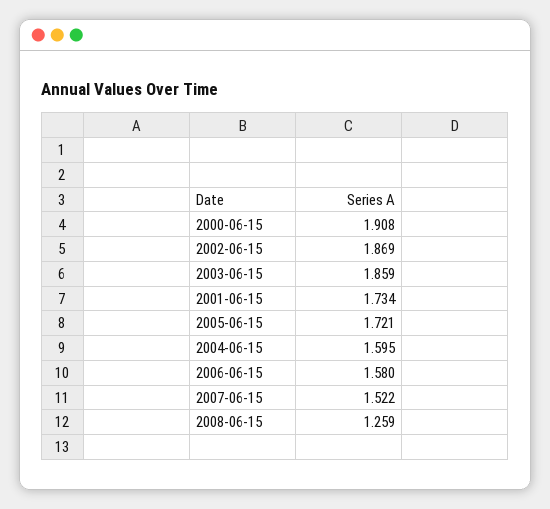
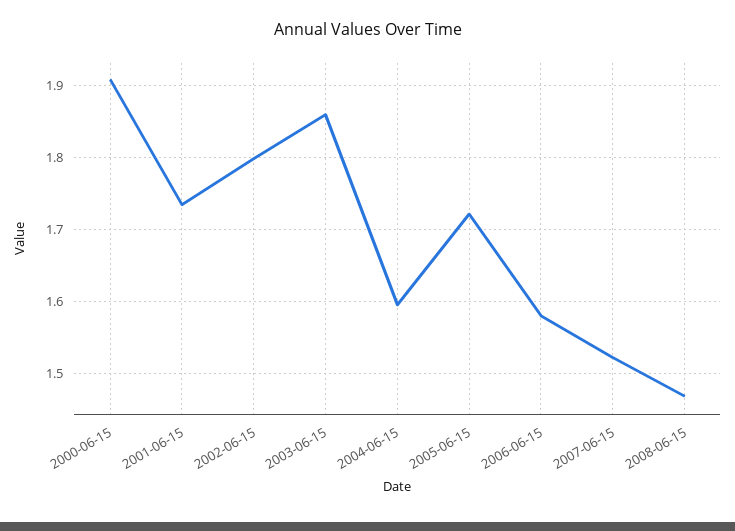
2002-06-15: 1.869 -> 1.8
2008-06-15: 1.259 -> 1.47

